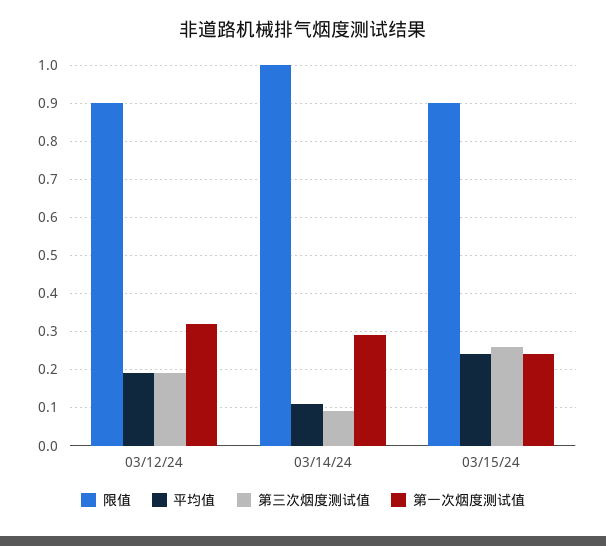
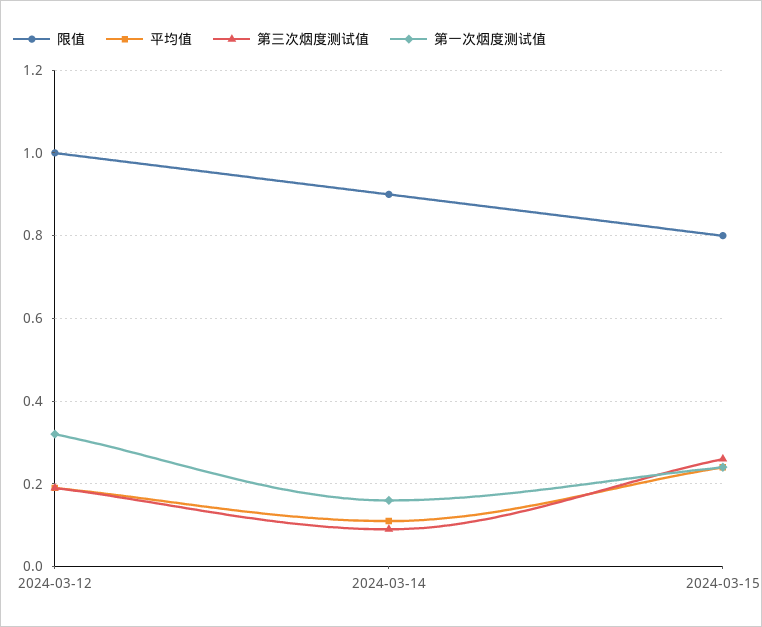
限值, 03/12/24: 0.9 -> 1
限值, 03/14/24: 1 -> 0.9
第一次烟度测试值, 03/14/24: 0.3 -> 0.15
限值, 03/15/24: 0.9 -> 0.8

